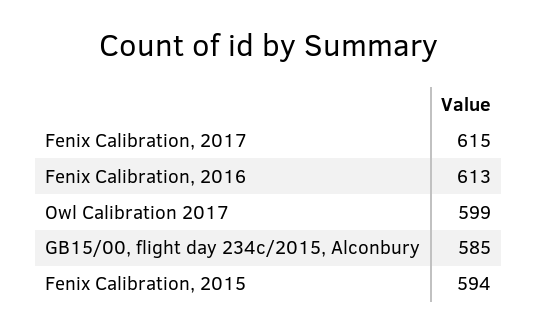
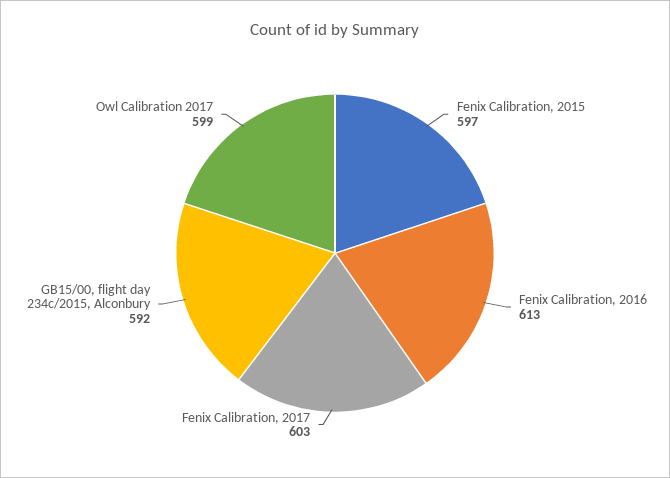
Fenix Calibration, 2017: 615 -> 603
GB15/00, flight day 234c/2015, Alconbury: 585 -> 592
Fenix Calibration, 2015: 594 -> 597

